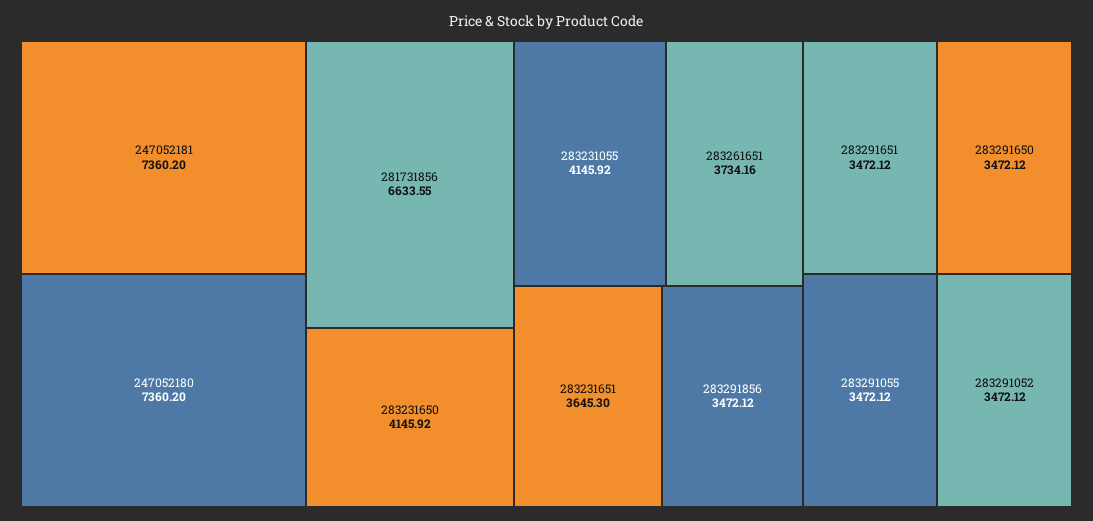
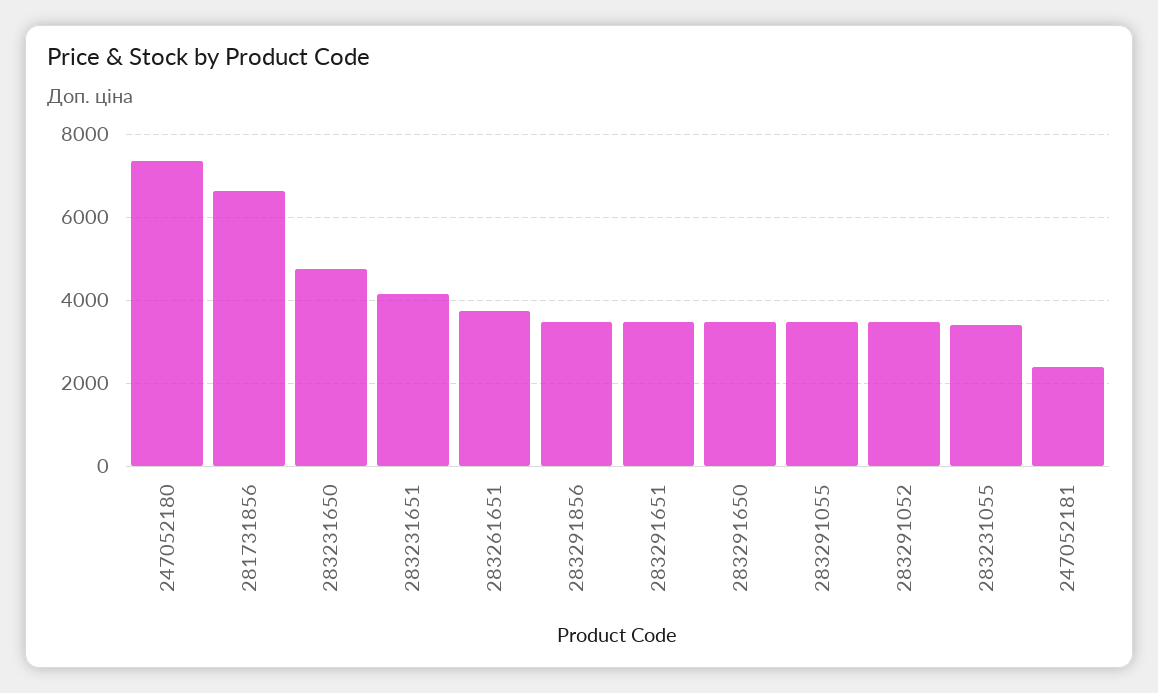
247052181: 7360.2 -> 2400
283231650: 4145.92 -> 4800
283231055: 4145.92 -> 3400
283231651: 3645.3 -> 4200

